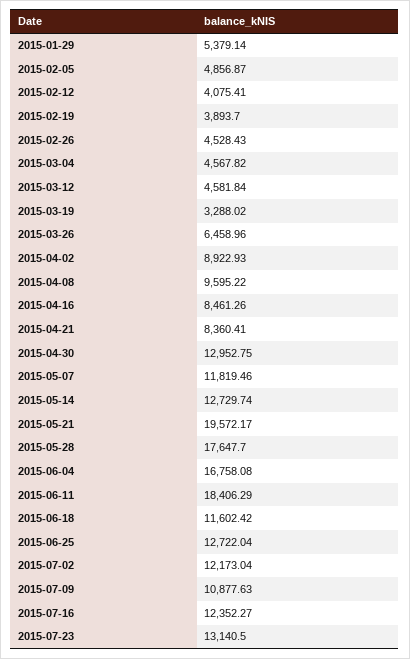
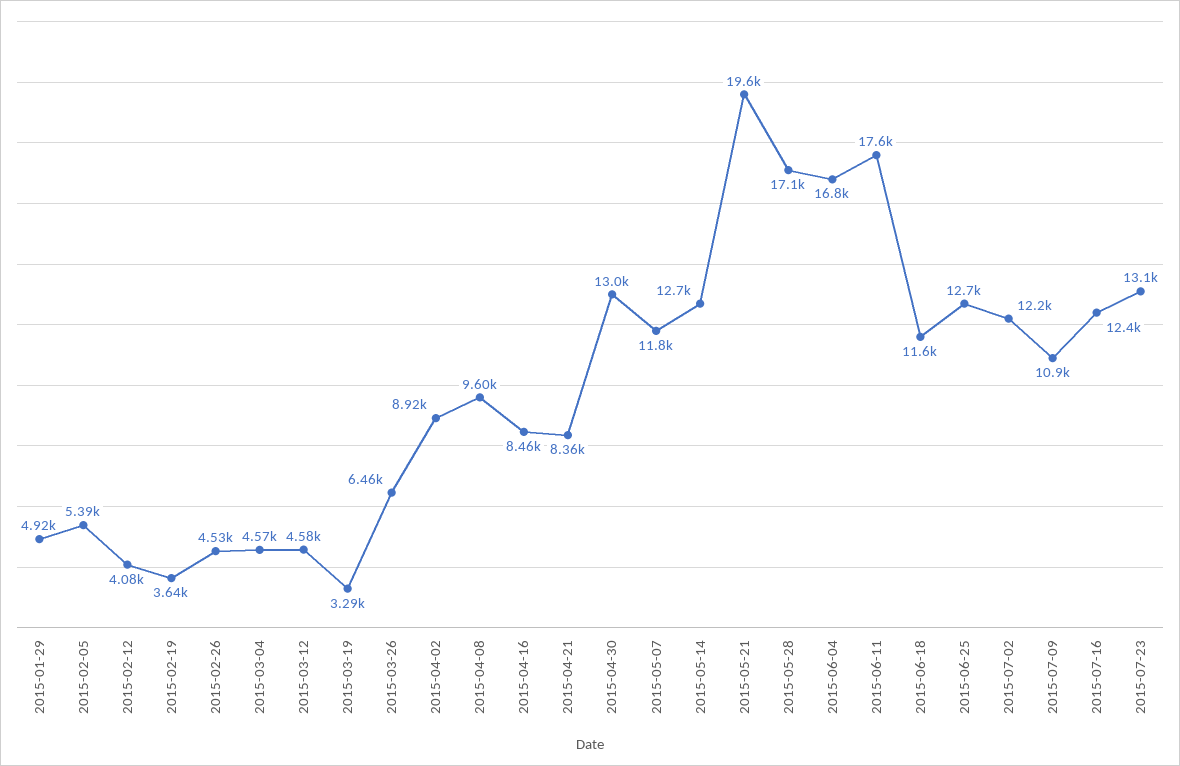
2015-01-29: 5379.14 -> 4920
2015-02-05: 4856.87 -> 5390
2015-02-19: 3893.7 -> 3640
2015-05-28: 17647.7 -> 17100
2015-06-11: 18406.29 -> 17600

